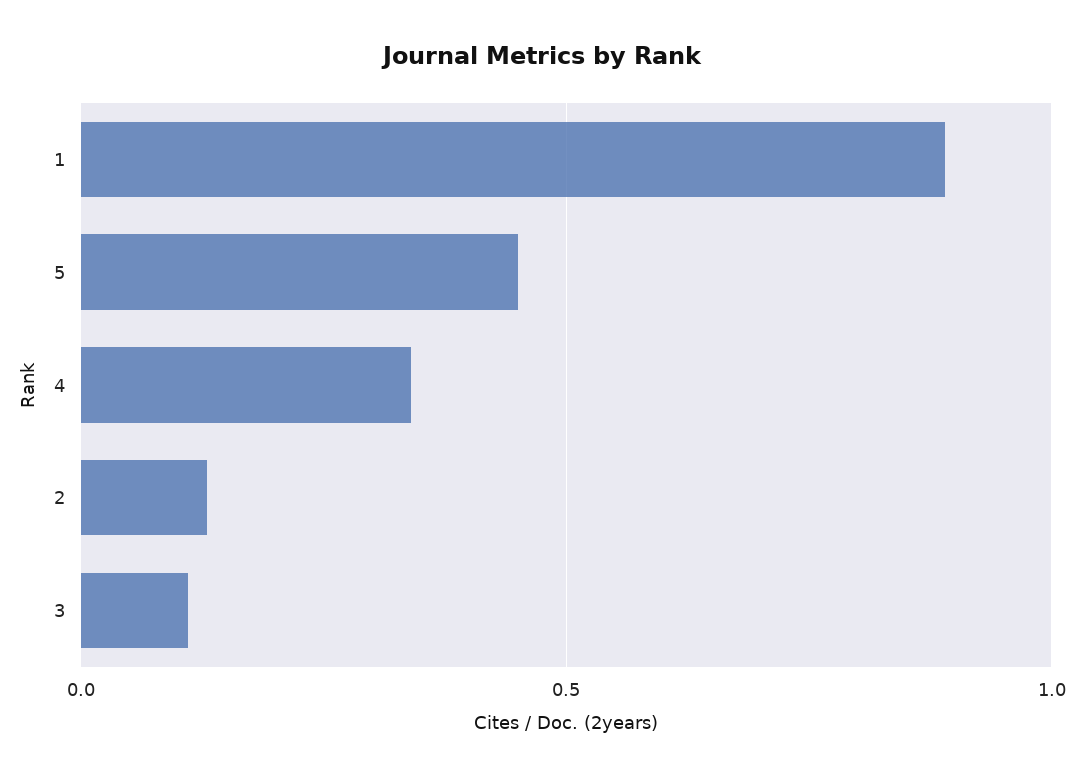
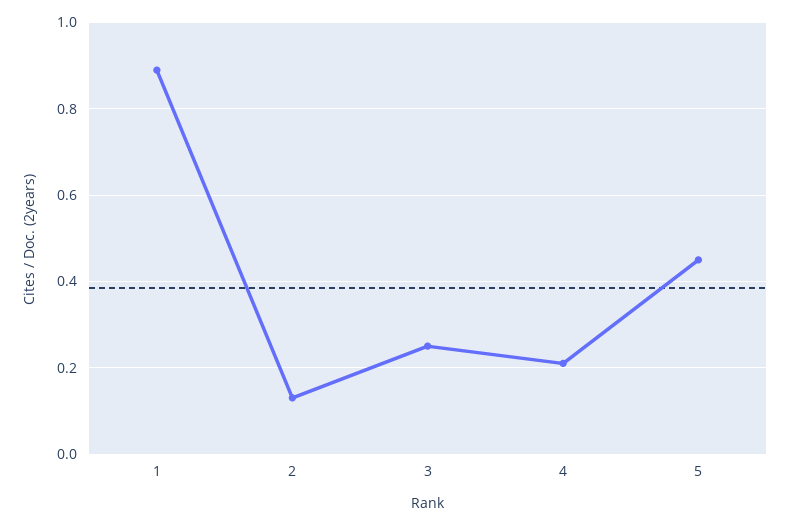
4: 0.35 -> 0.2
3: 0.1 -> 0.25

